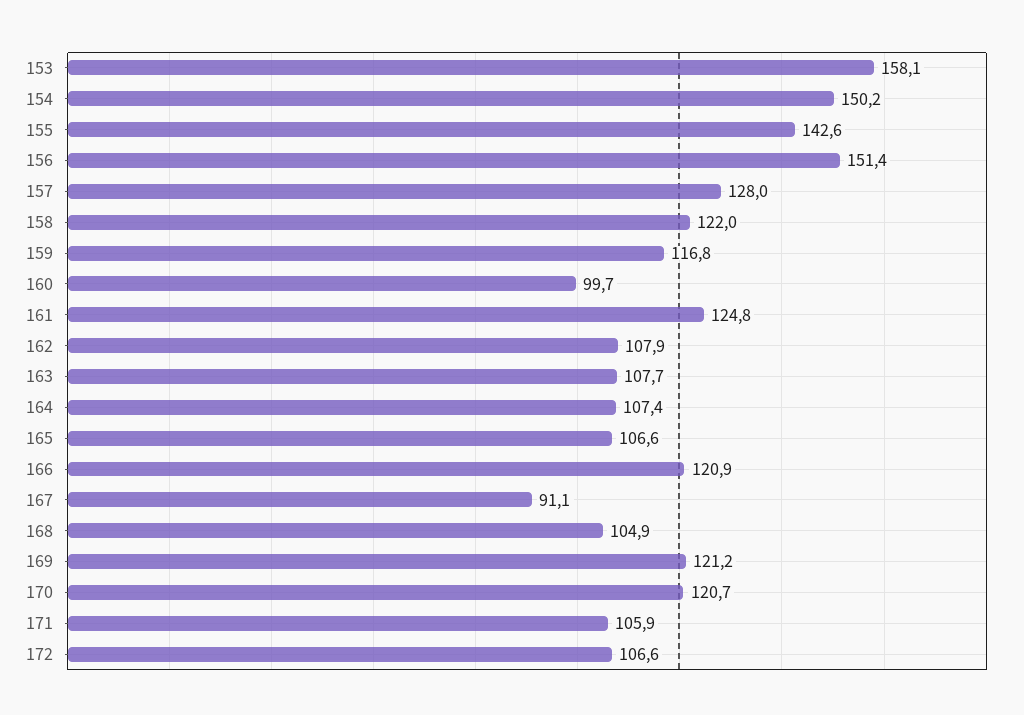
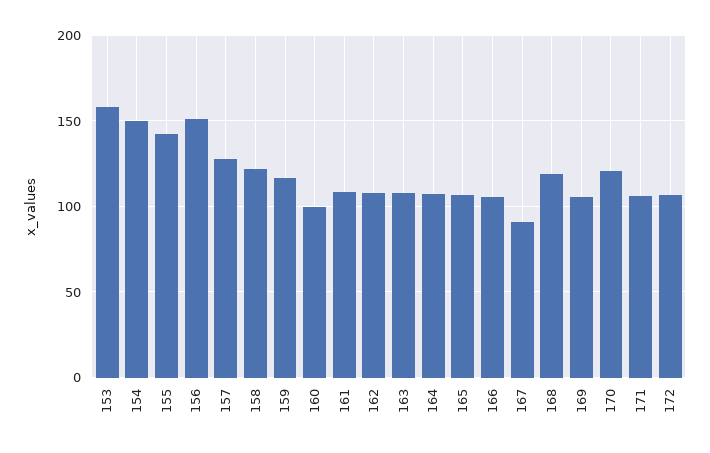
161: 124.8 -> 110
166: 120.9 -> 105
168: 104.9 -> 120
169: 121.2 -> 105

